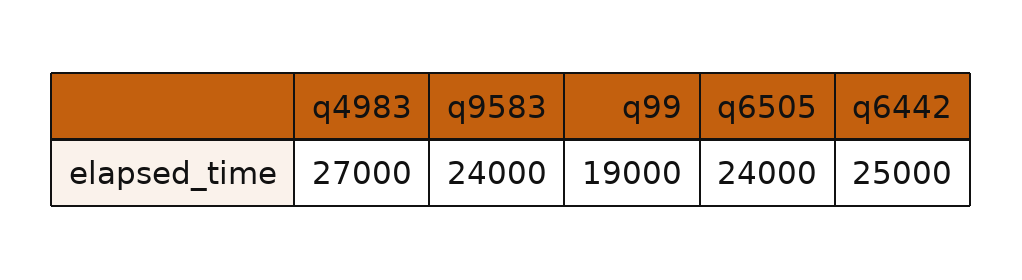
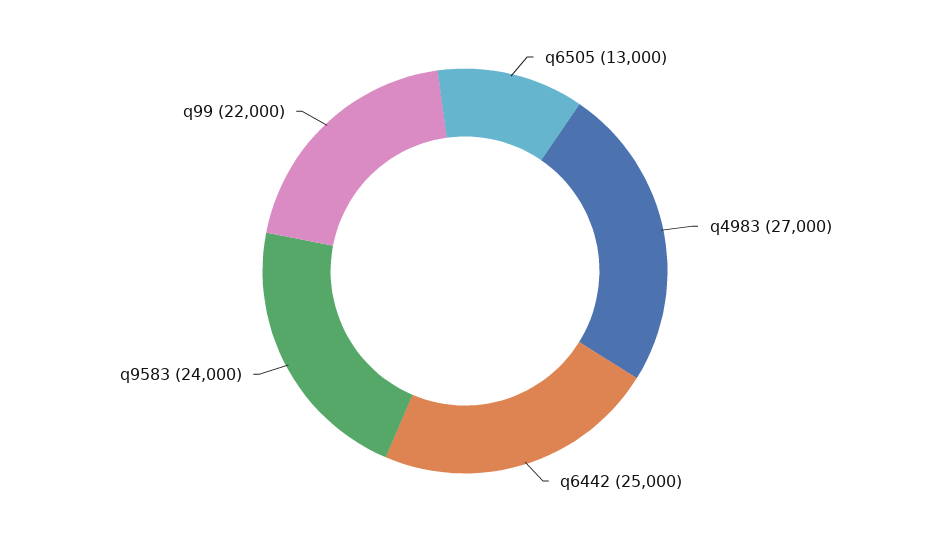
q99: 19000 -> 22000
q6505: 24000 -> 13000

